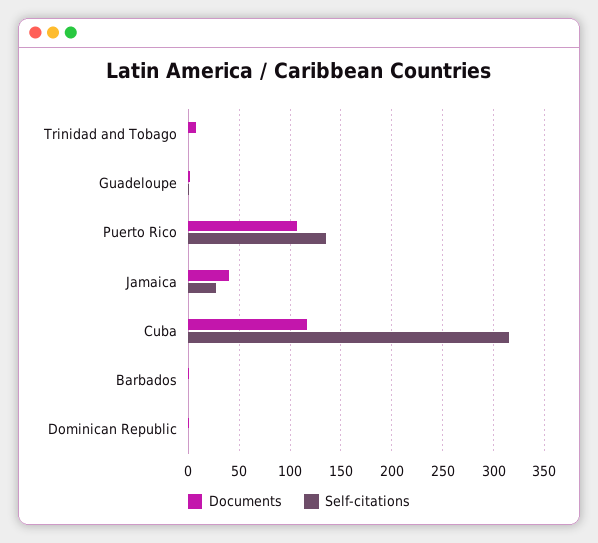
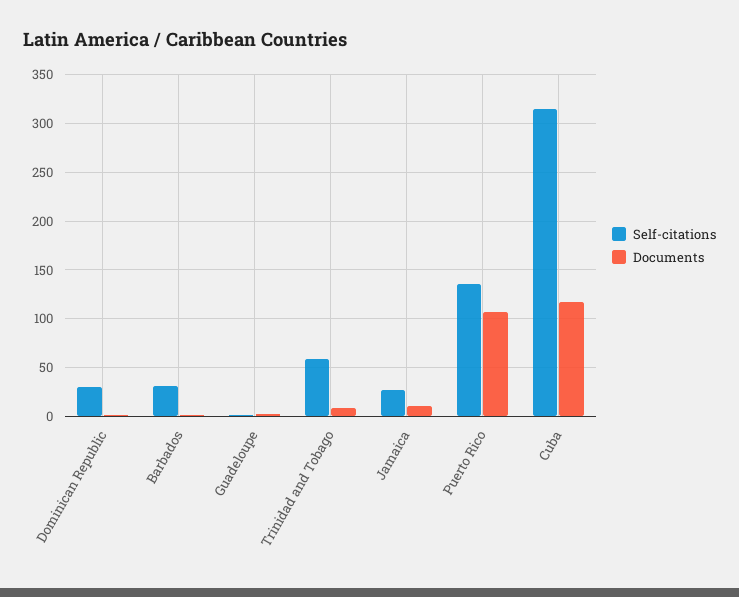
Self-citations, Trinidad and Tobago: 0 -> 60
Documents, Jamaica: 40 -> 10
Self-citations, Barbados: 0 -> 30
Self-citations, Dominican Republic: 0 -> 30

